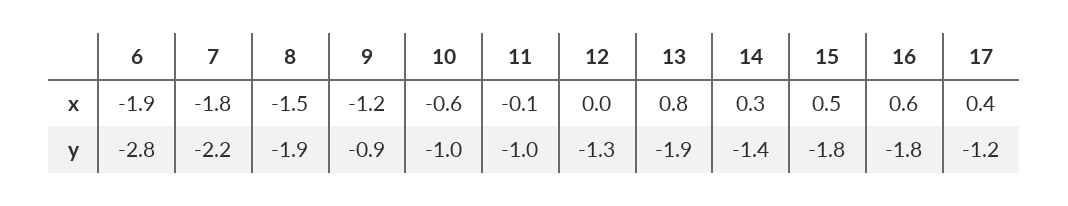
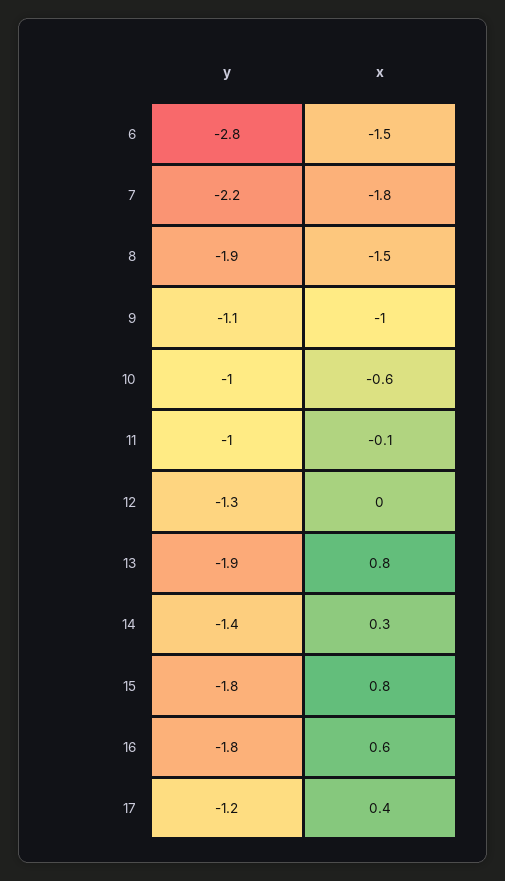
6, x: -1.9 -> -1.5
9, x: -1.2 -> -1
15, x: 0.5 -> 0.8
9, y: -0.9 -> -1.1

